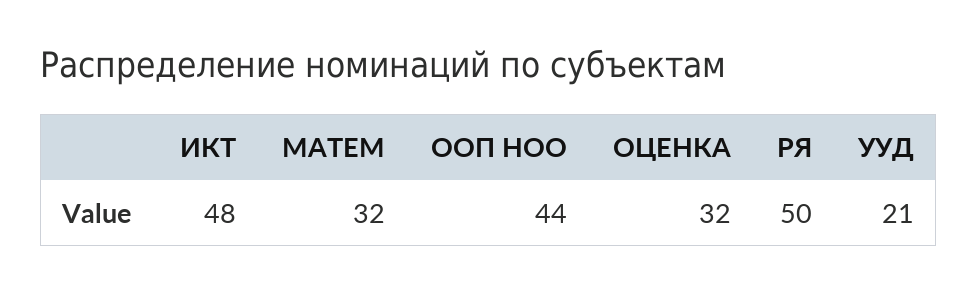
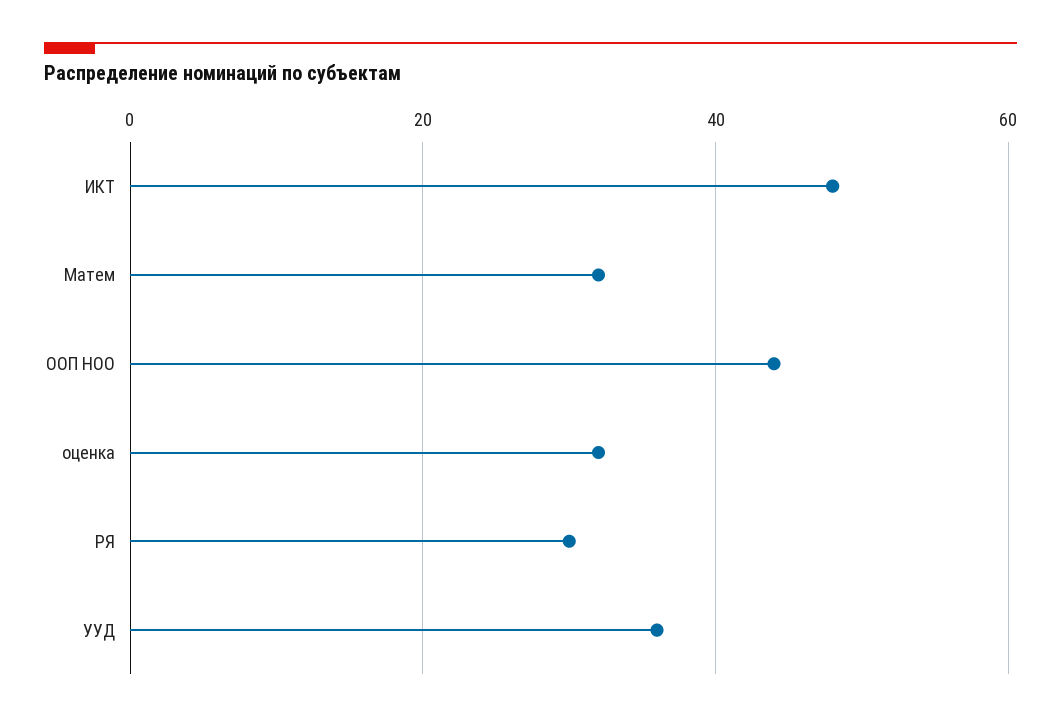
РЯ: 50 -> 30
УУД: 21 -> 35

